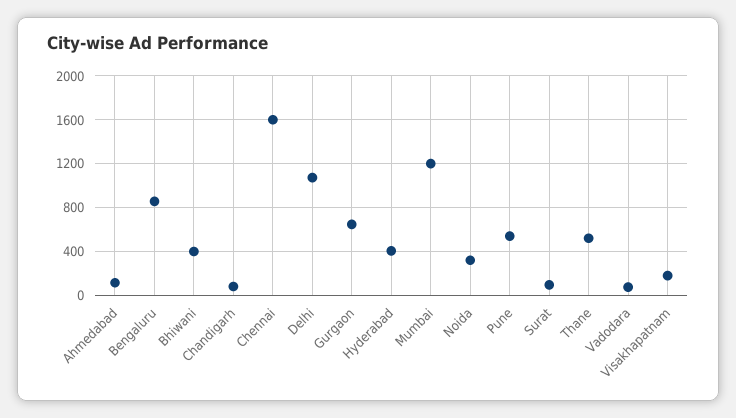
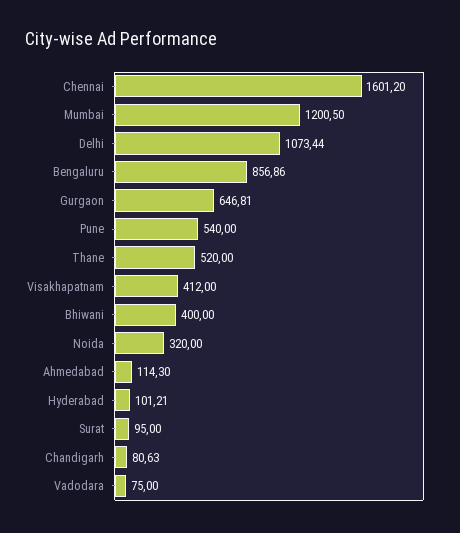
Hyderabad: 400 -> 101.21
Visakhapatnam: 200 -> 412

